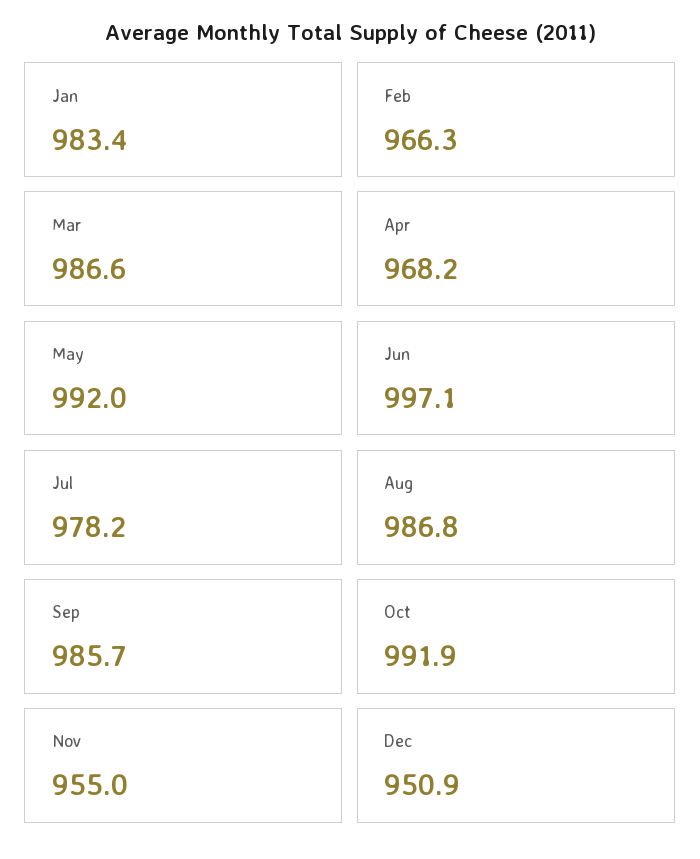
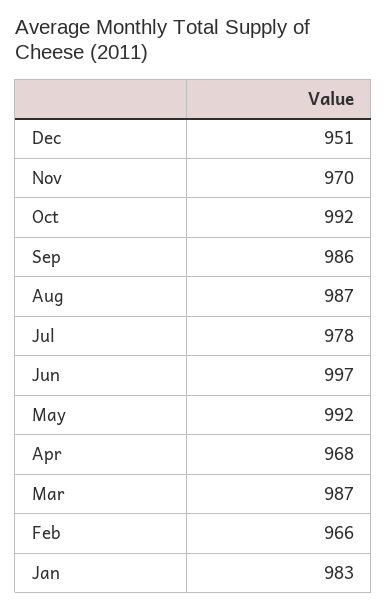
Nov: 955 -> 970

